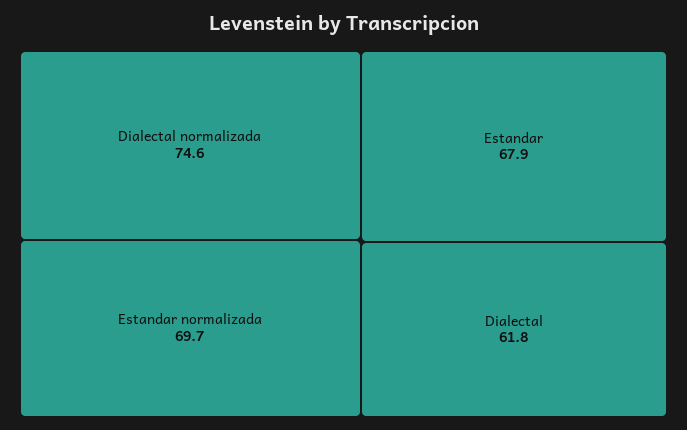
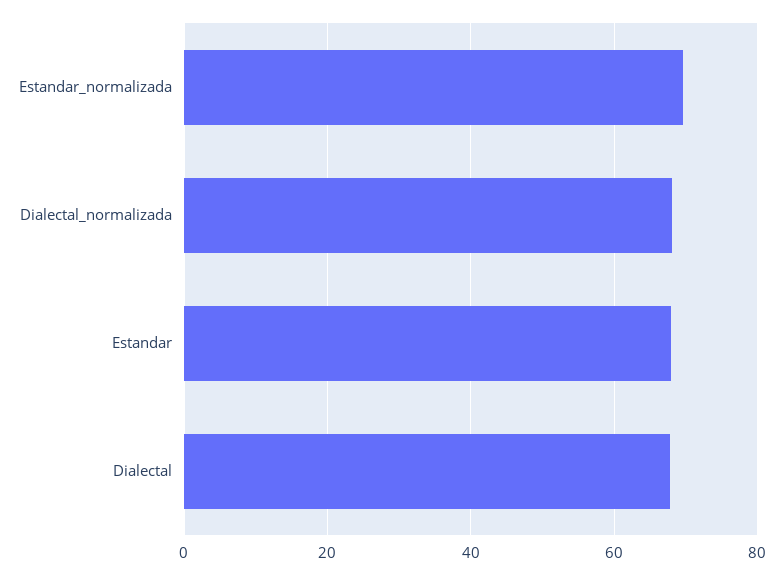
Dialectal normalizada: 74.6 -> 68
Dialectal: 61.8 -> 68

